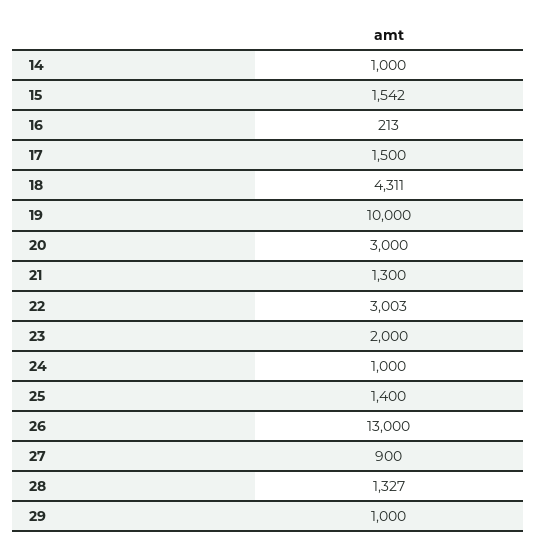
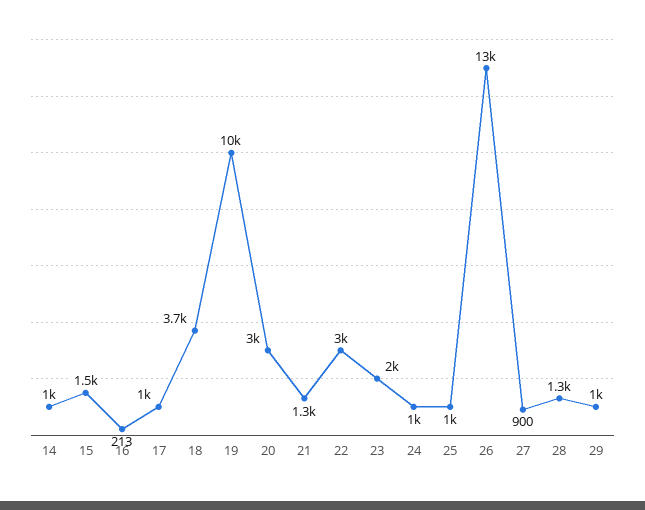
17: 1500 -> 1000
18: 4311 -> 3700
25: 1400 -> 1000

